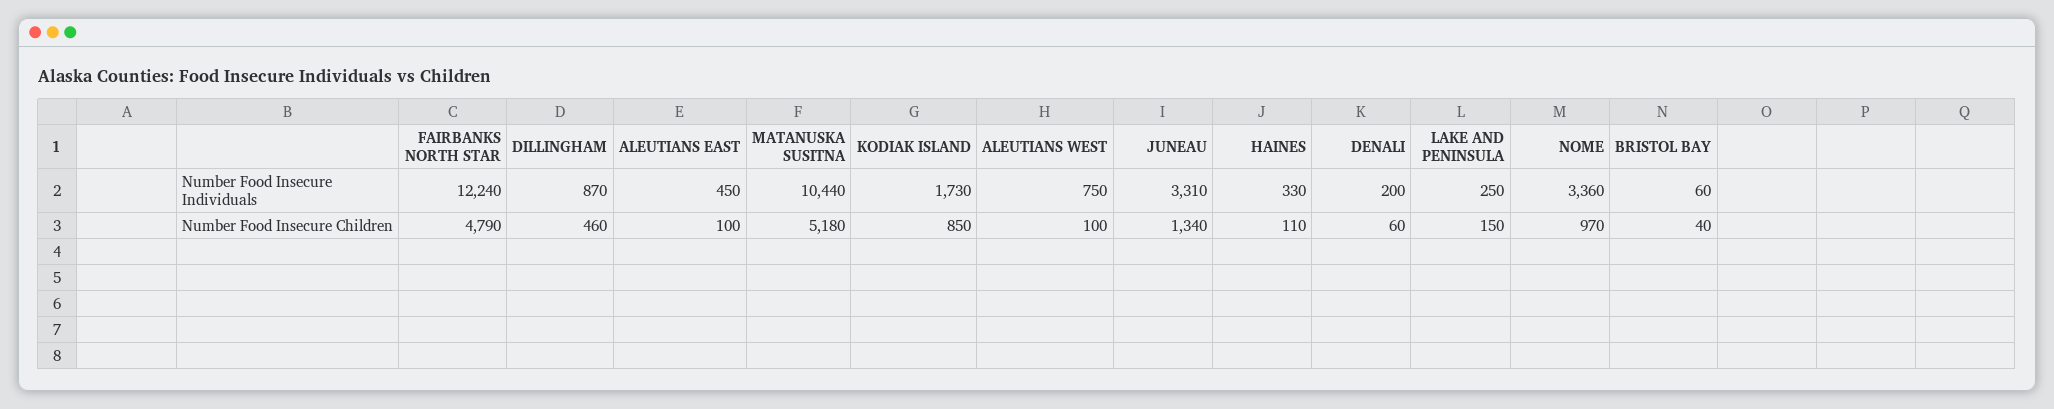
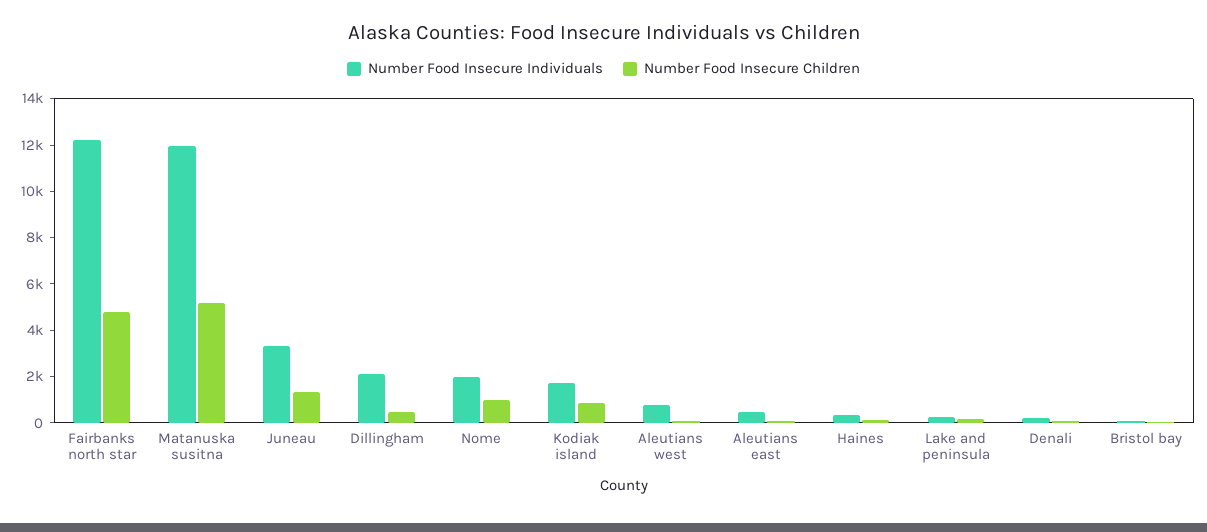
Number Food Insecure Individuals, DILLINGHAM: 870 -> 2000
Number Food Insecure Individuals, MATANUSKA SUSITNA: 10440 -> 12000
Number Food Insecure Individuals, NOME: 3360 -> 2000

